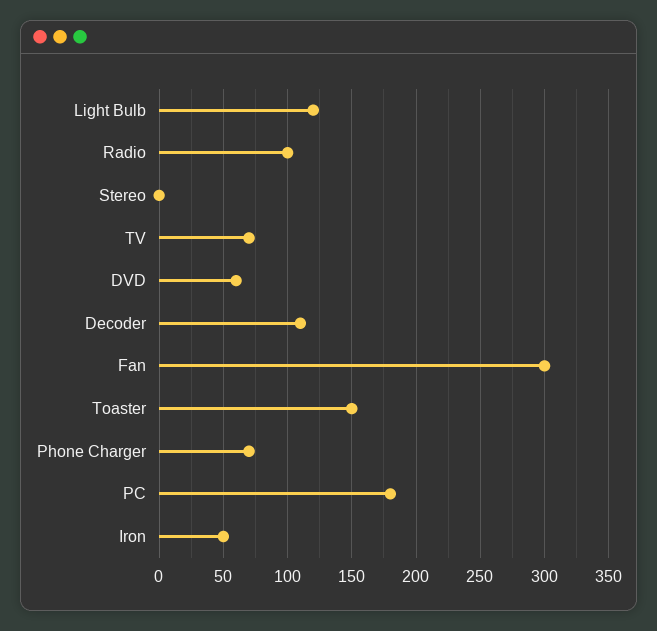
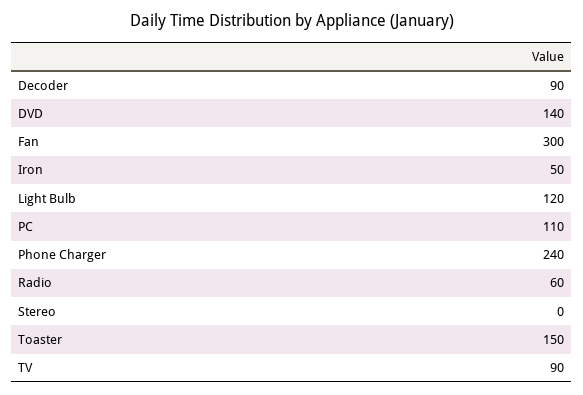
Radio: 100 -> 60
TV: 70 -> 90
DVD: 60 -> 140
Decoder: 110 -> 90
Phone Charger: 70 -> 240
PC: 180 -> 110

